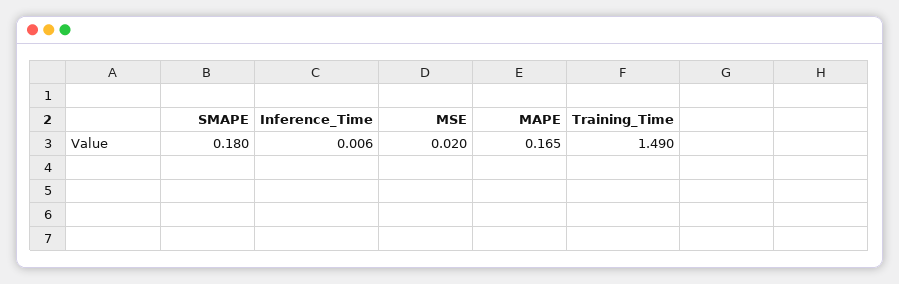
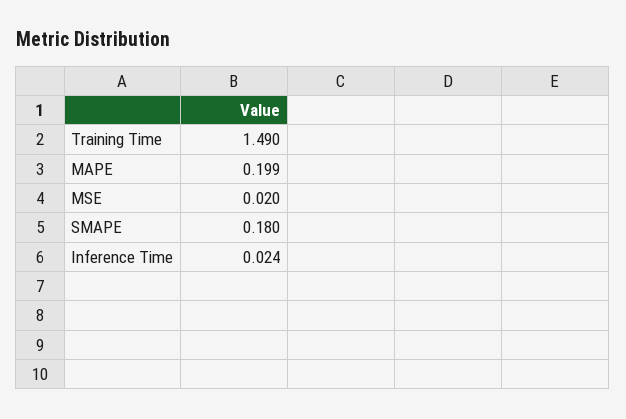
Inference_Time: 0.006 -> 0.024
MAPE: 0.165 -> 0.199

